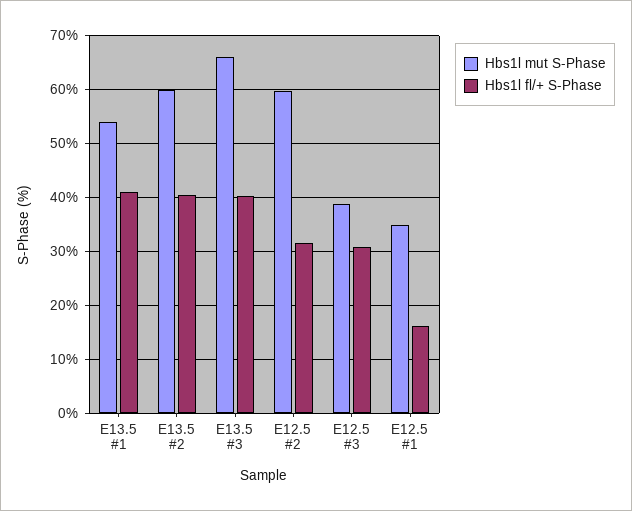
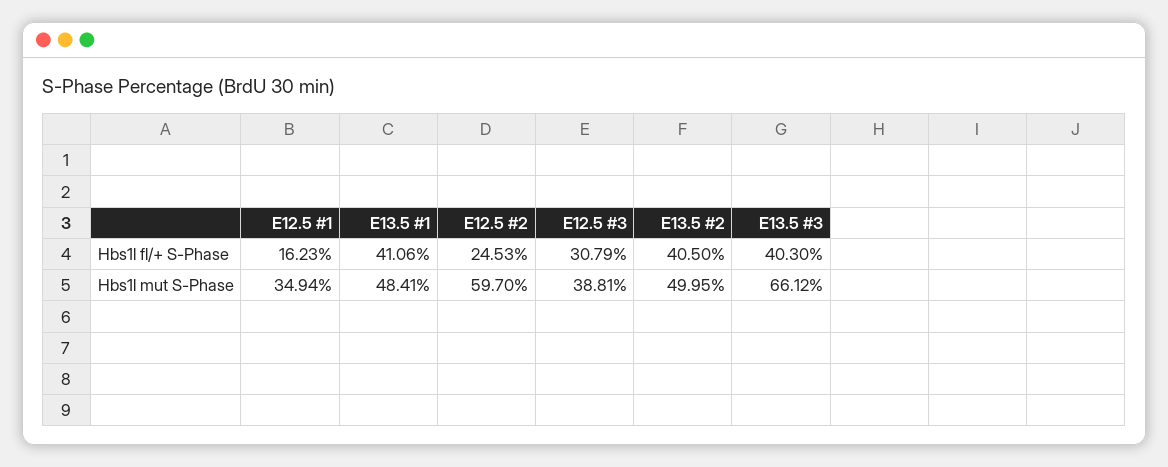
Hbs1l mut S-Phase, E13.5 #1: 54 -> 48.41
Hbs1l mut S-Phase, E13.5 #2: 60 -> 49.95
Hbs1l fl/+ S-Phase, E12.5 #2: 32 -> 24.53

